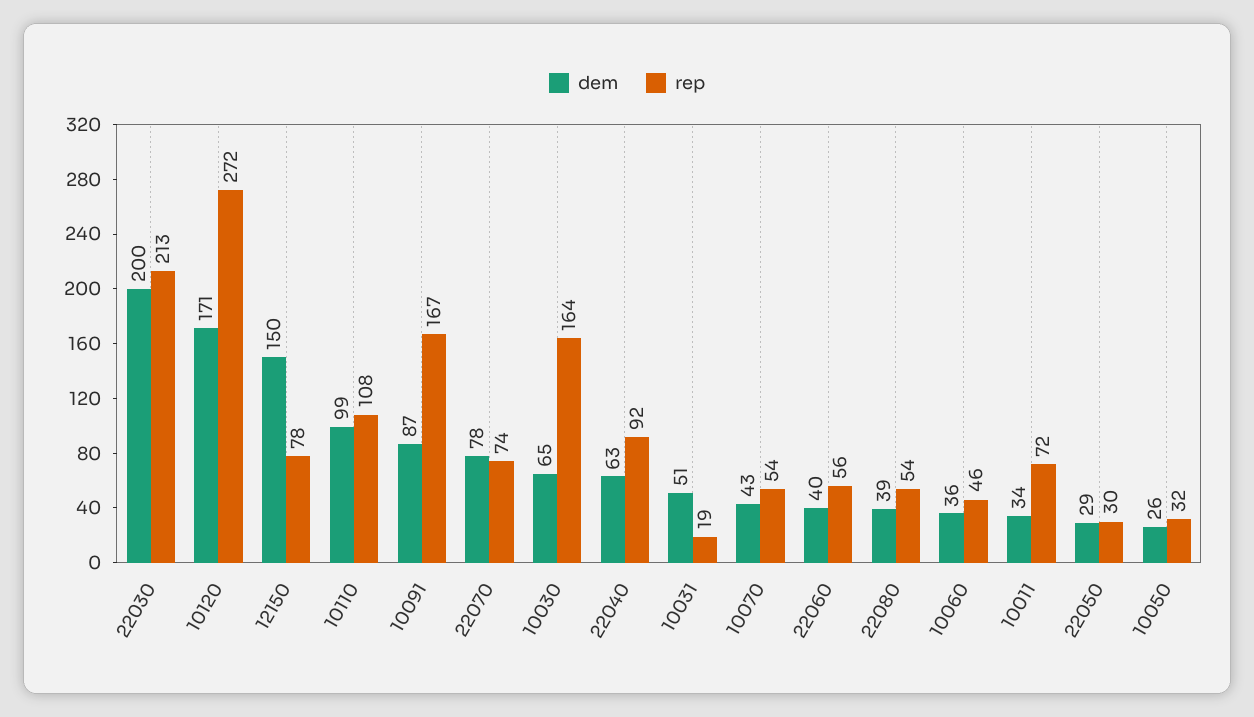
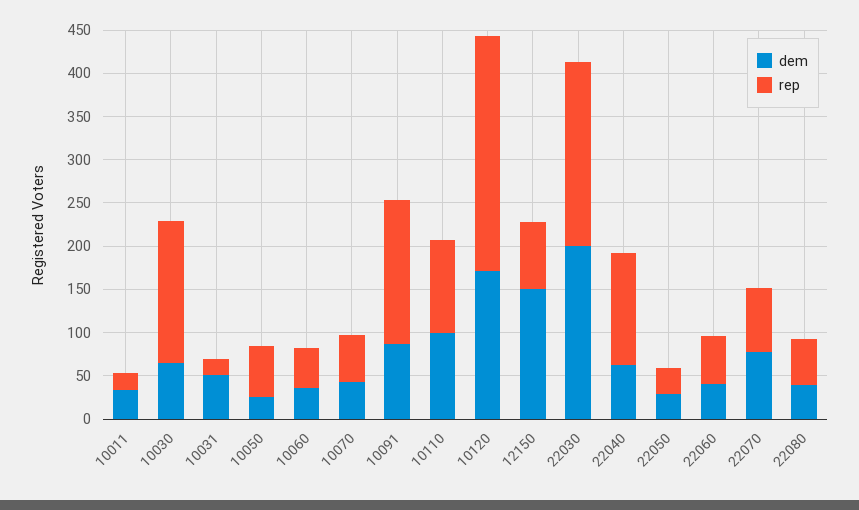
rep, 22040: 92 -> 130
rep, 10011: 72 -> 20
rep, 10050: 32 -> 60

